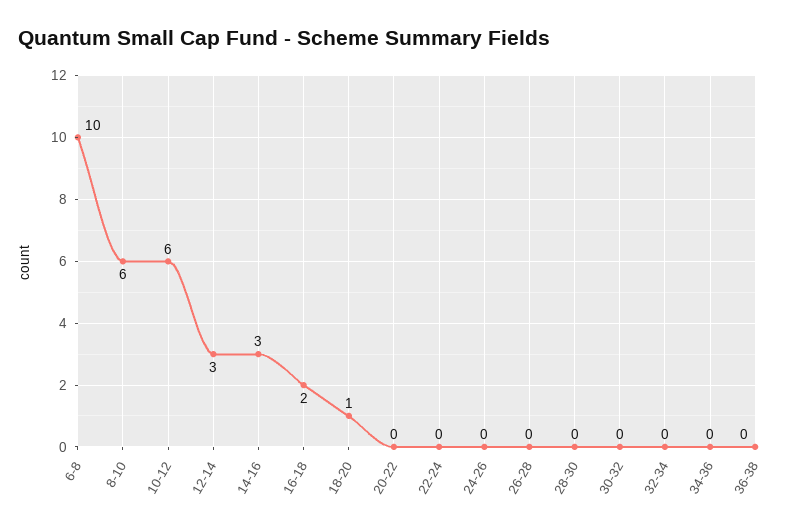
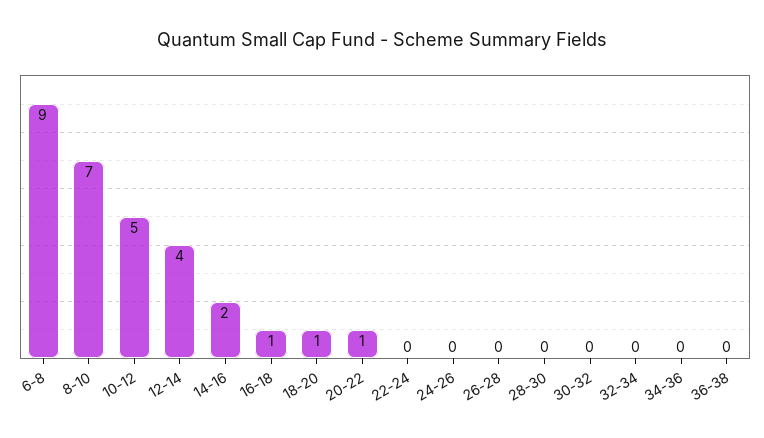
6-8: 10 -> 9
8-10: 6 -> 7
10-12: 6 -> 5
12-14: 3 -> 4
14-16: 3 -> 2
16-18: 2 -> 1
20-22: 0 -> 1

